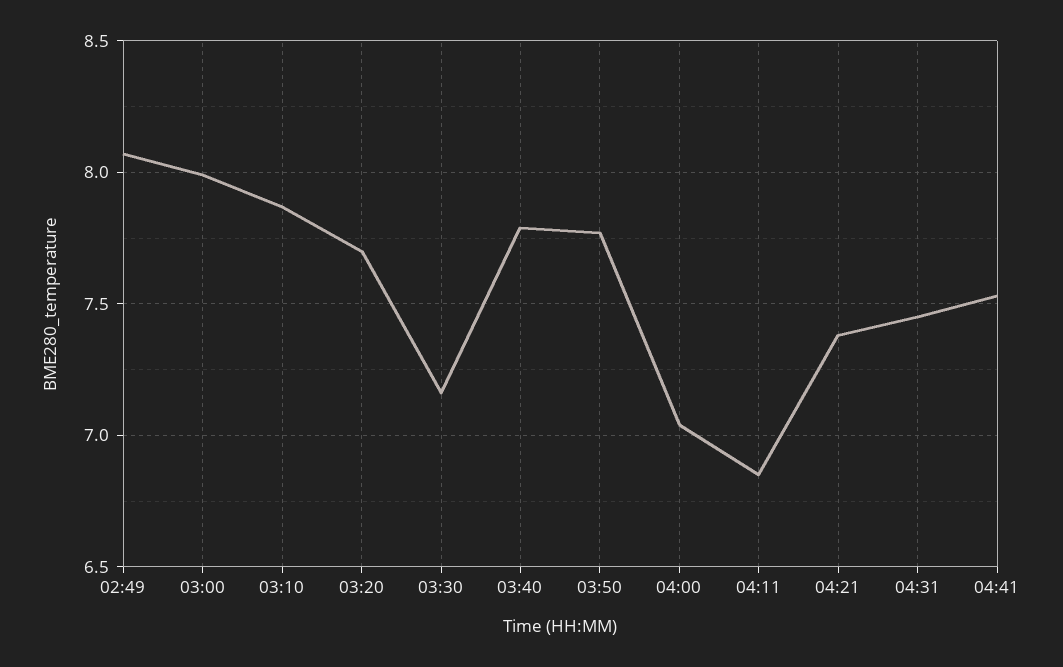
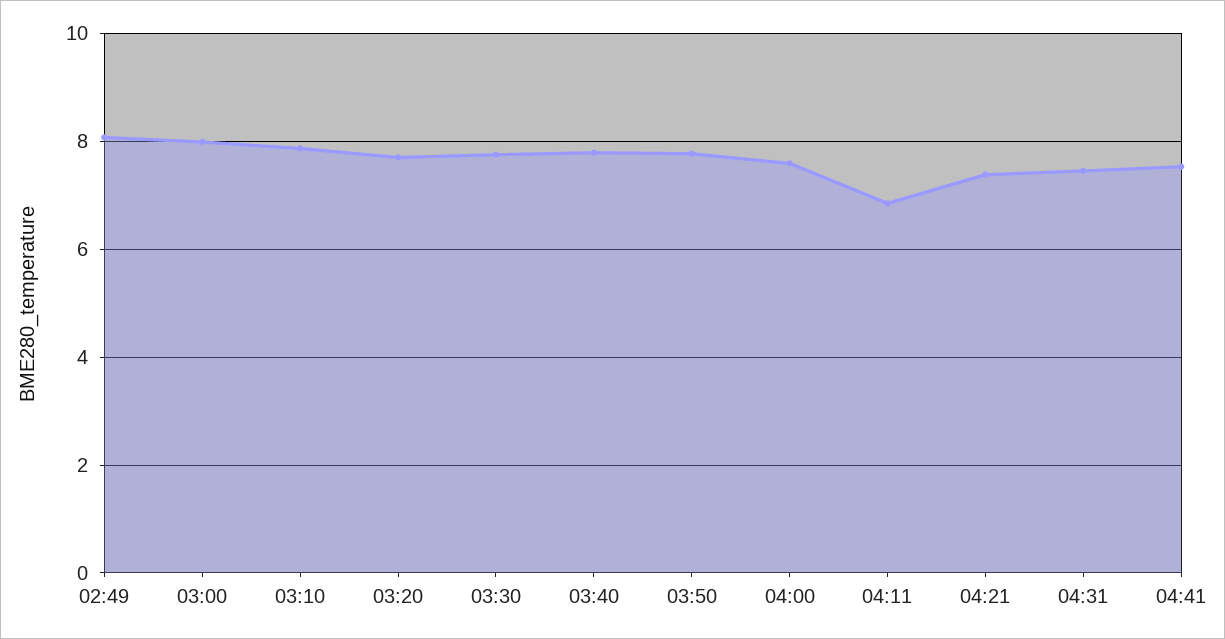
03:30: 7.15 -> 7.8
04:00: 7.05 -> 7.6

